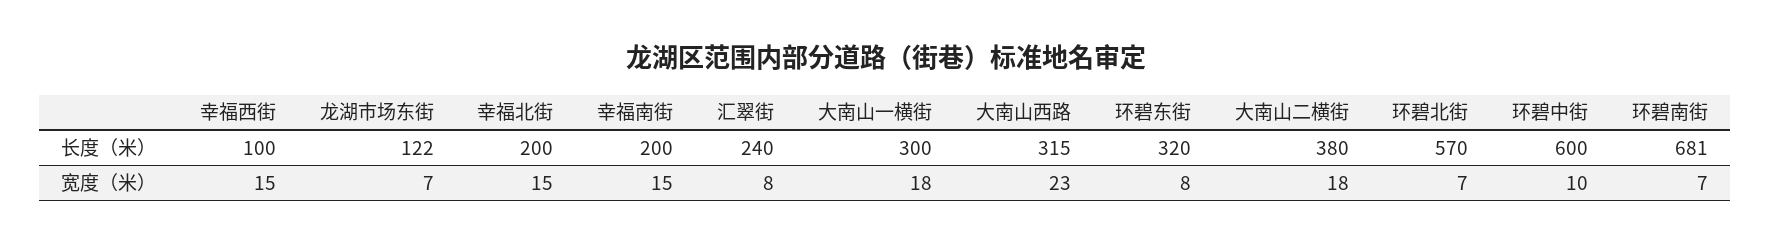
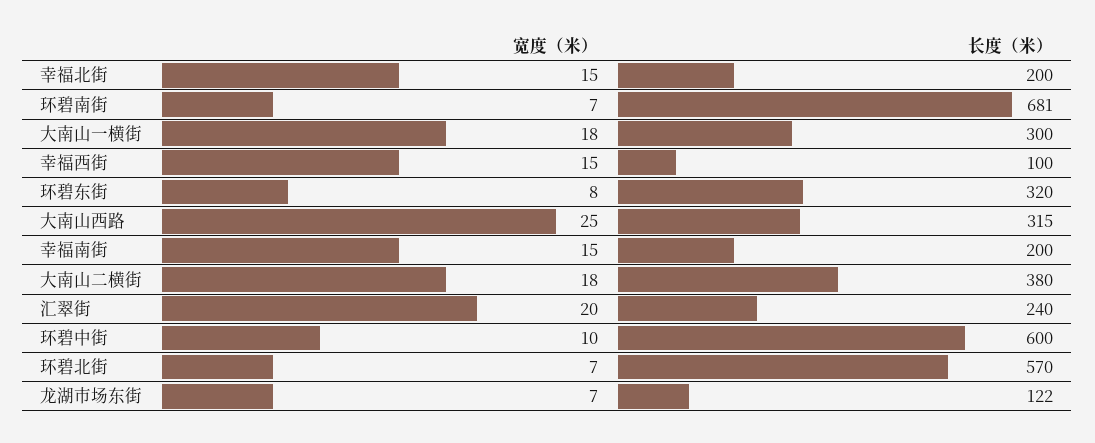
汇翠街, 宽度（米）: 8 -> 20
大南山西路, 宽度（米）: 23 -> 25

